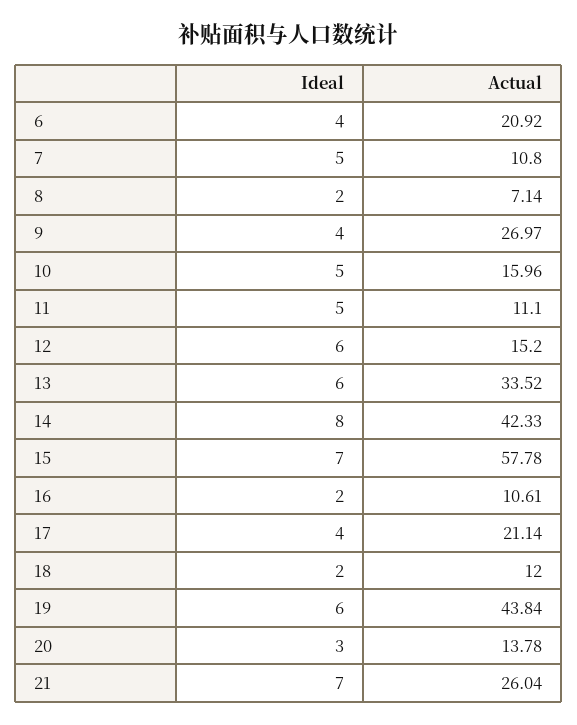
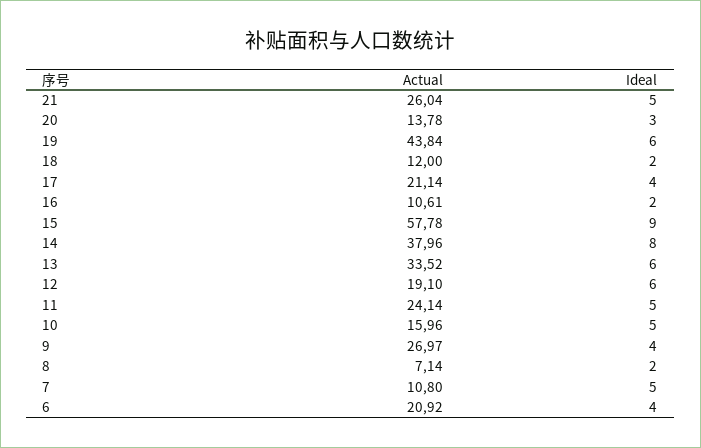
Actual, 11: 11.1 -> 24.14
Actual, 12: 15.2 -> 19.1
Actual, 14: 42.33 -> 37.96
Ideal, 15: 7 -> 9
Ideal, 21: 7 -> 5

